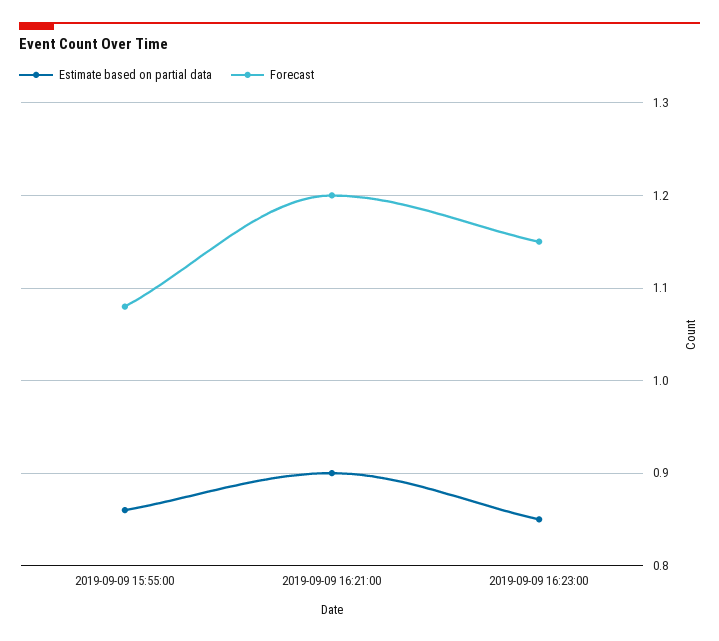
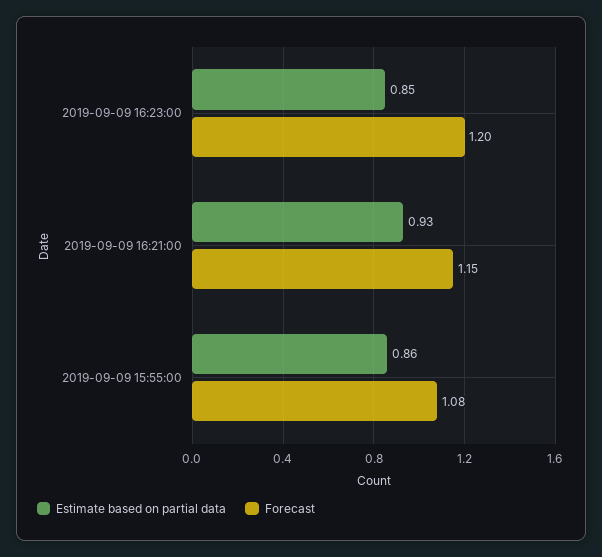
Estimate based on partial data, 2019-09-09 16:21:00: 0.9 -> 0.93
Forecast, 2019-09-09 16:21:00: 1.2 -> 1.15
Forecast, 2019-09-09 16:23:00: 1.15 -> 1.2

